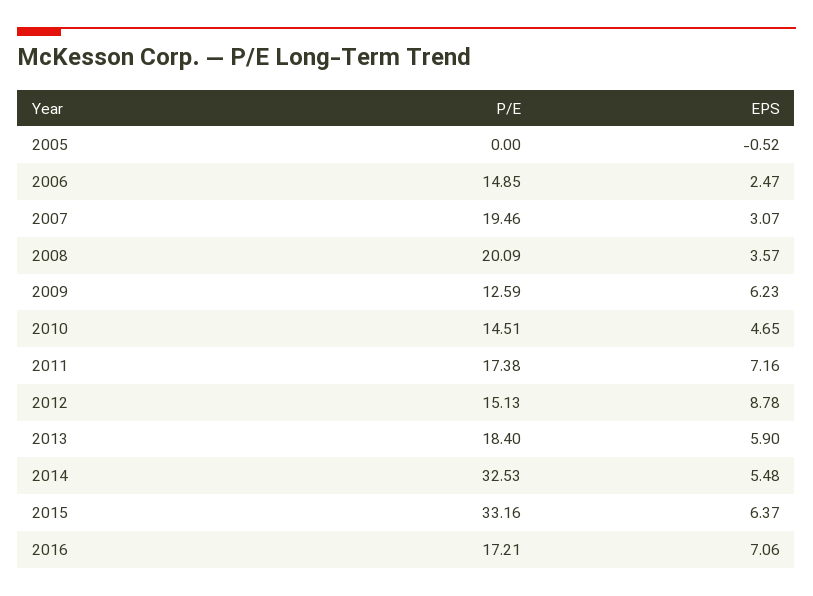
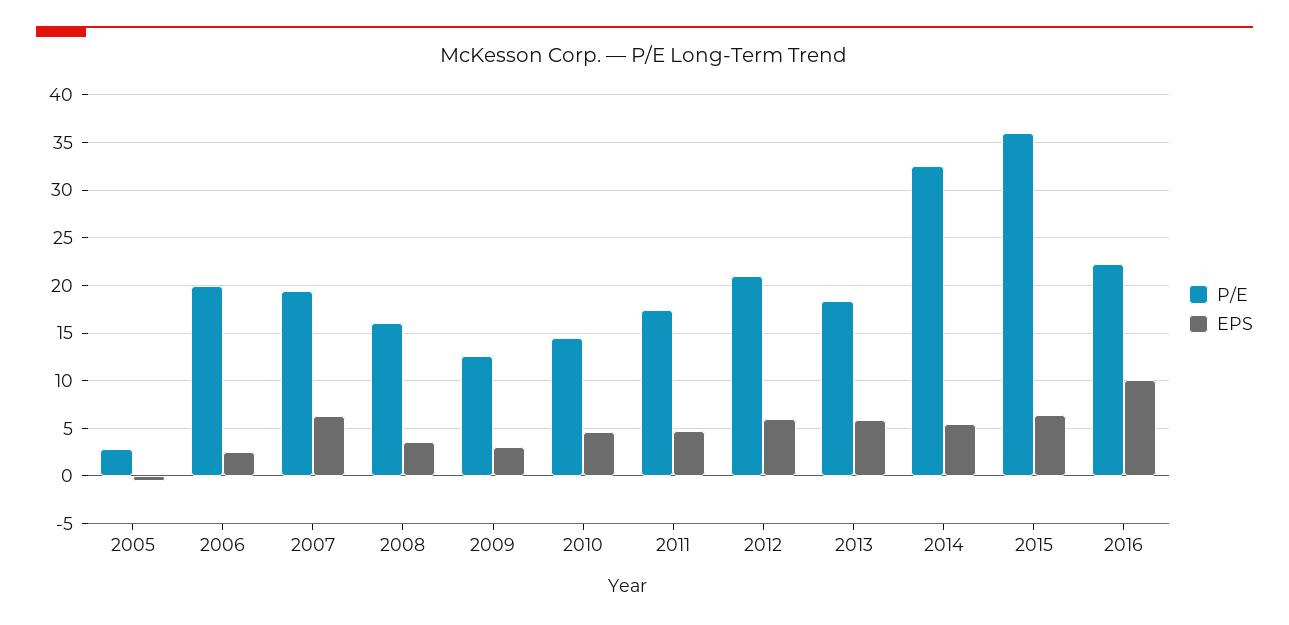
P/E, 2005: 0 -> 3
P/E, 2006: 14.85 -> 20
EPS, 2007: 3.07 -> 6
P/E, 2008: 20.09 -> 16
EPS, 2009: 6.23 -> 3
EPS, 2011: 7.16 -> 5
P/E, 2012: 15.13 -> 21
EPS, 2012: 8.78 -> 6
P/E, 2015: 33.16 -> 36
P/E, 2016: 17.21 -> 22
EPS, 2016: 7.06 -> 10

